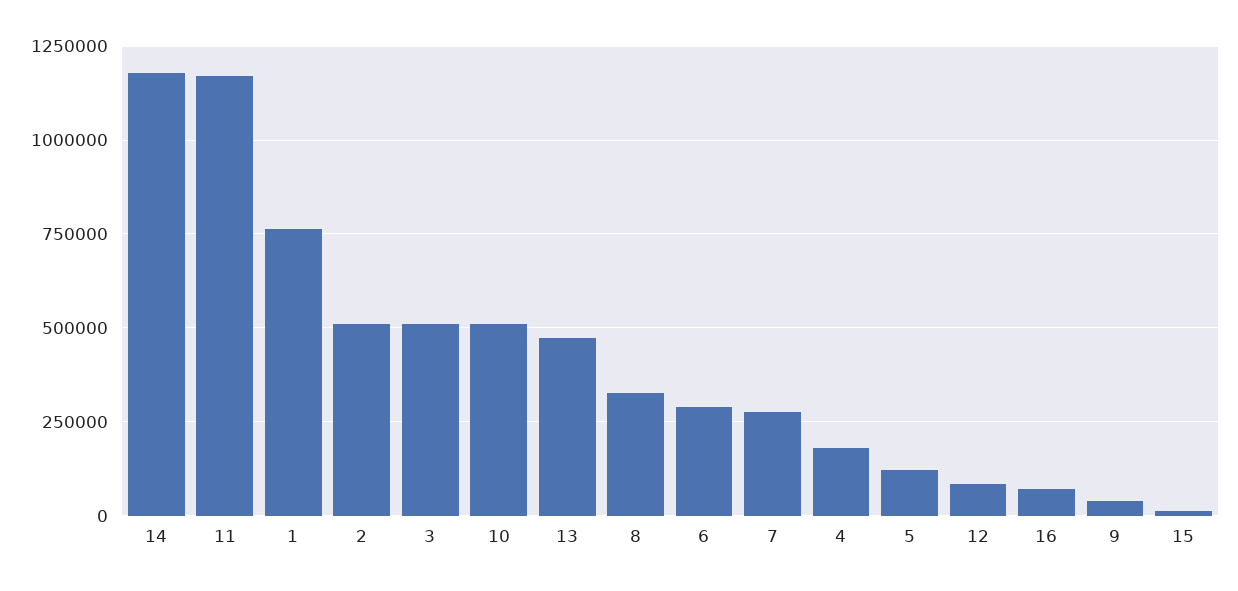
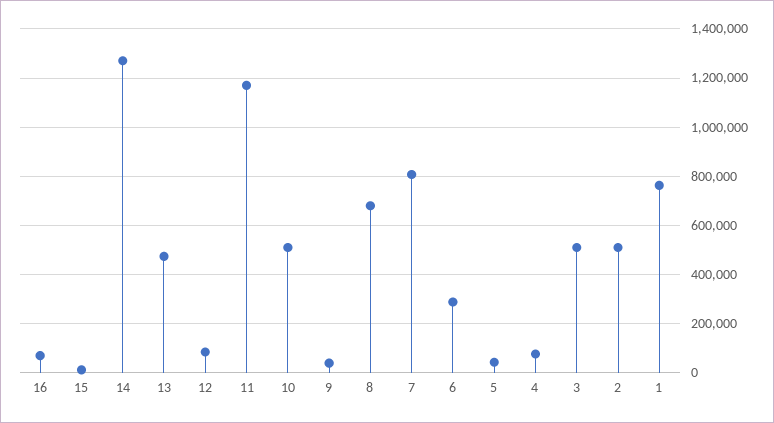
14: 1175000 -> 1275000
8: 325000 -> 675000
7: 275000 -> 800000
4: 175000 -> 75000
5: 125000 -> 50000

